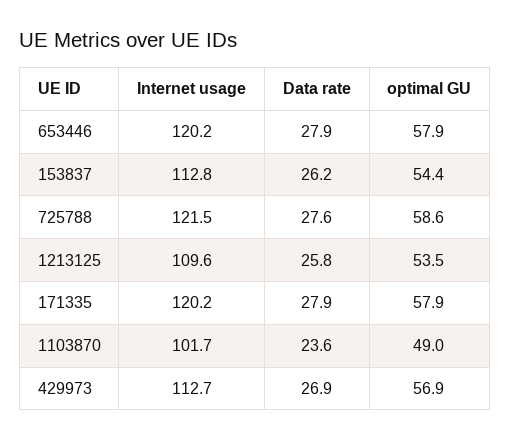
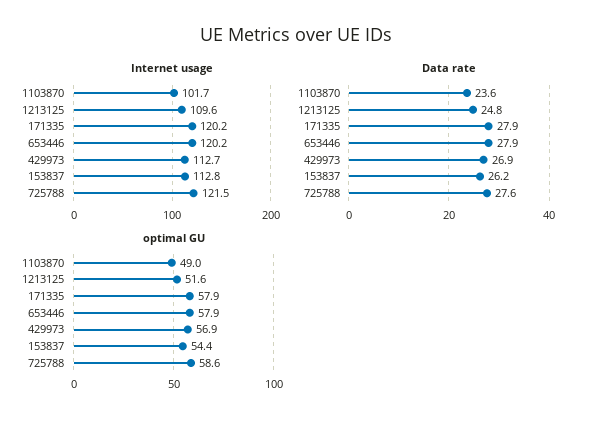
Data rate, 1213125: 25.8 -> 24.8
optimal GU, 1213125: 53.5 -> 51.6

